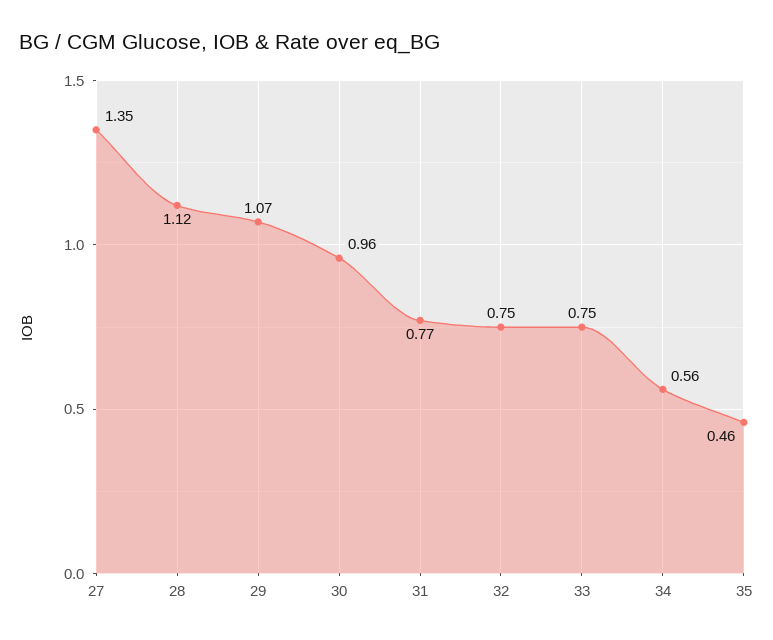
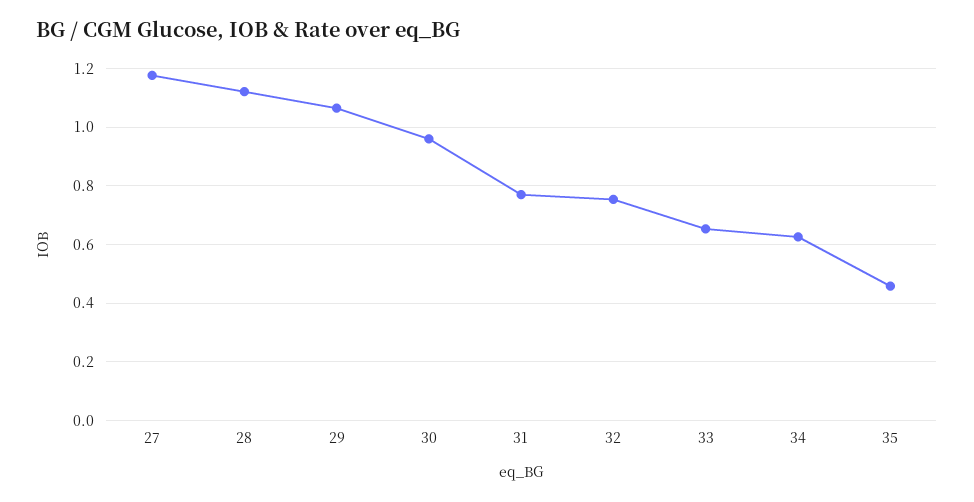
27: 1.35 -> 1.175
33: 0.75 -> 0.65
34: 0.56 -> 0.625

